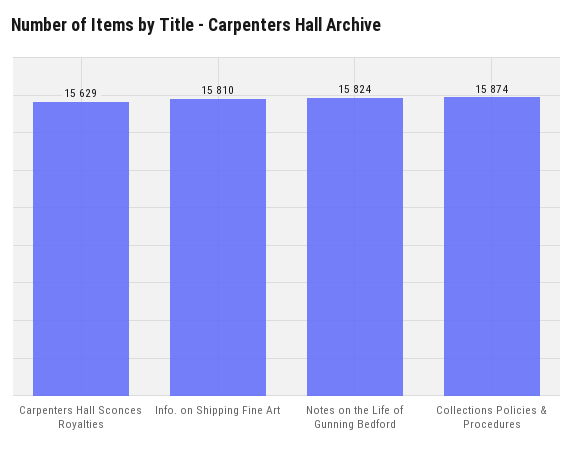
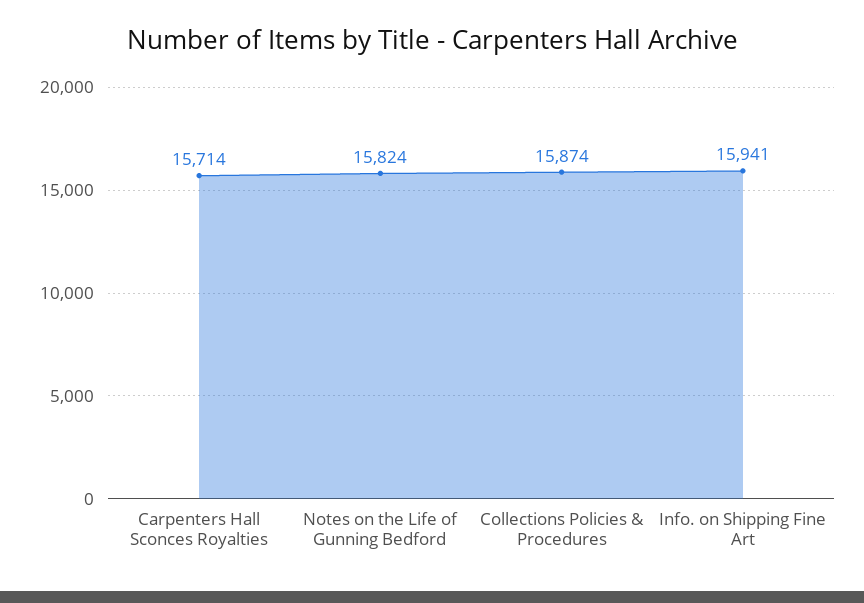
Carpenters Hall Sconces Royalties: 15629 -> 15714
Info. on Shipping Fine Art: 15810 -> 15941

